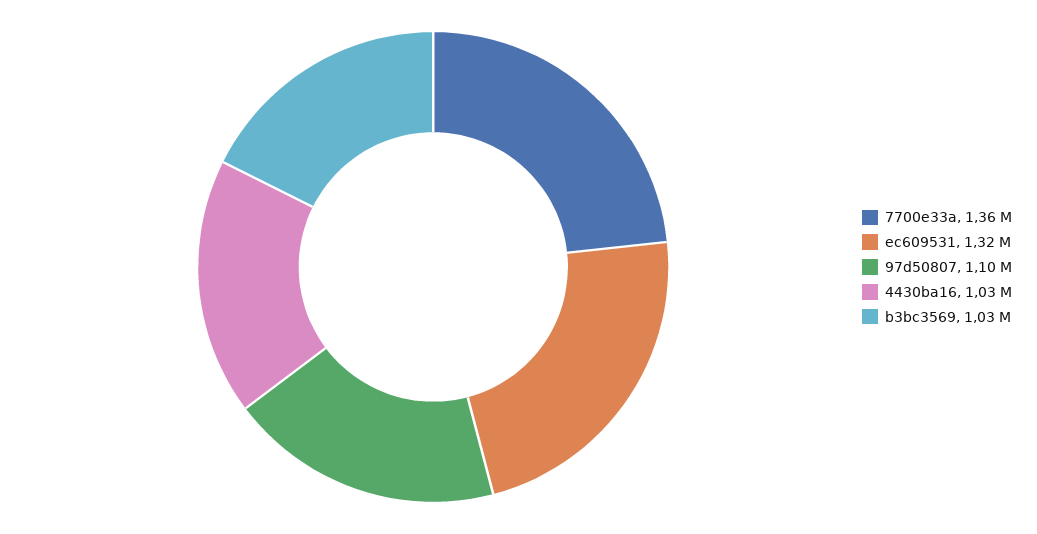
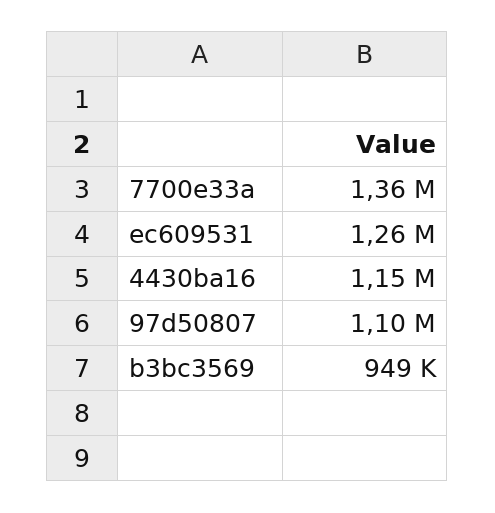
ec609531: 1320000 -> 1260000
4430ba16: 1030000 -> 1150000
b3bc3569: 1030000 -> 949000

